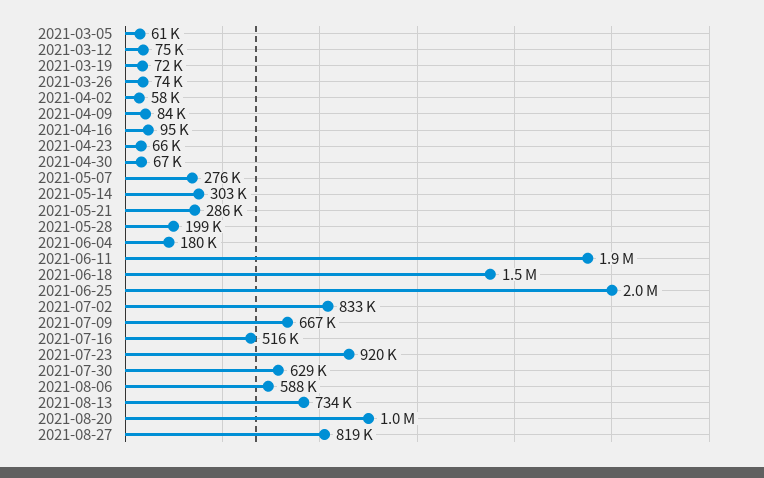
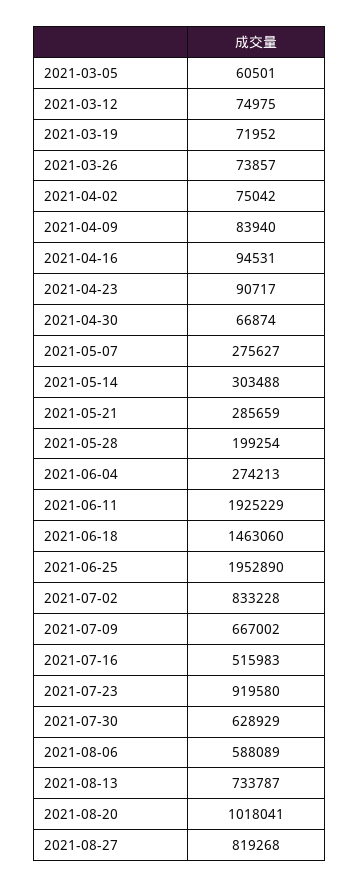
2021-04-02: 58000 -> 75042
2021-04-23: 66000 -> 90717
2021-06-04: 180000 -> 274213

